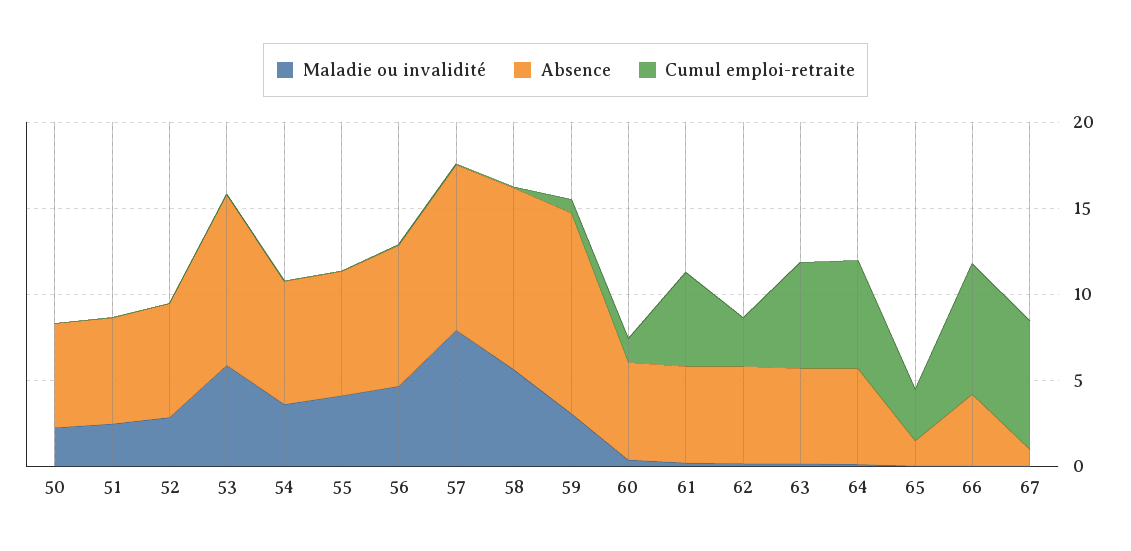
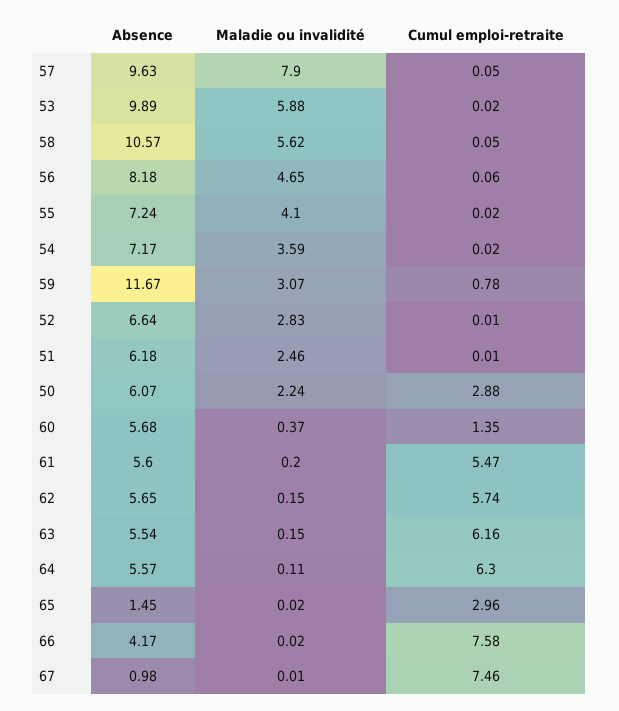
Cumul emploi-retraite, 50: 0 -> 2.88
Cumul emploi-retraite, 62: 3 -> 5.74

